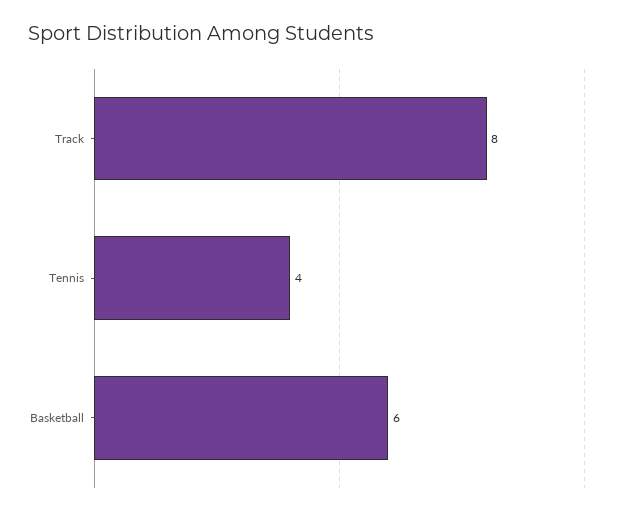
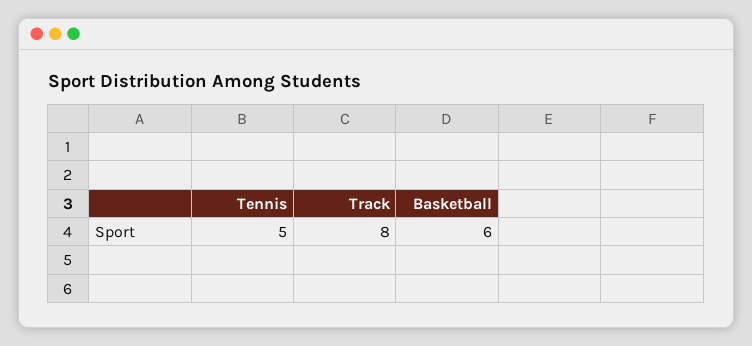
Tennis: 4 -> 5

